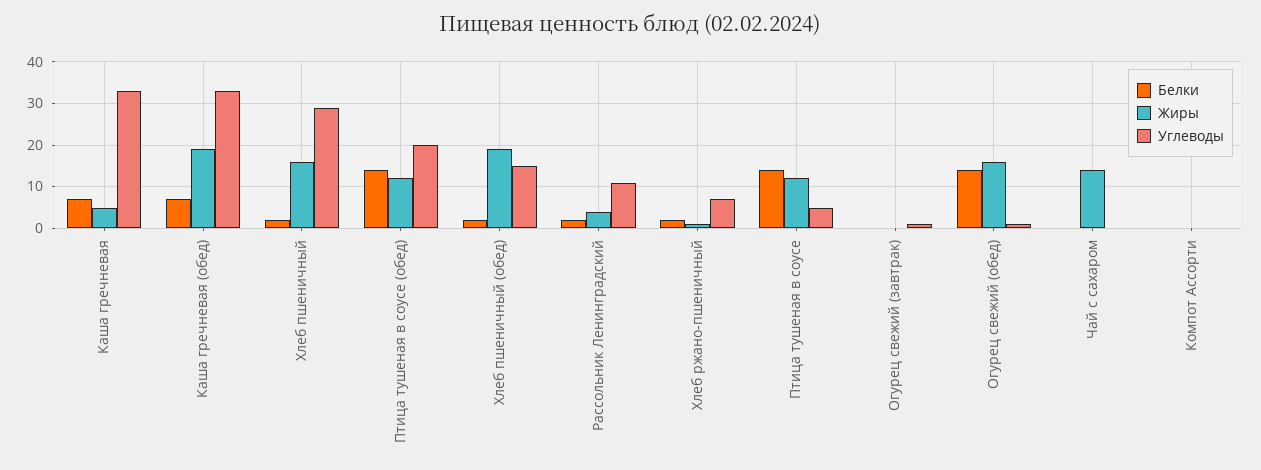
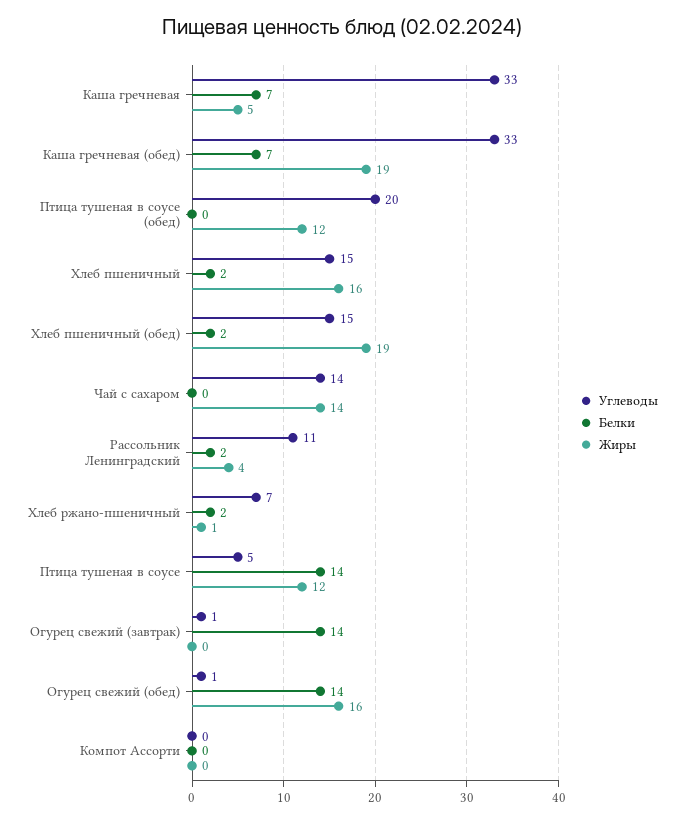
Углеводы, Хлеб пшеничный: 30 -> 15
Белки, Птица тушеная в соусе (обед): 15 -> 0
Белки, Огурец свежий (завтрак): 0 -> 14
Углеводы, Чай с сахаром: 0 -> 14

